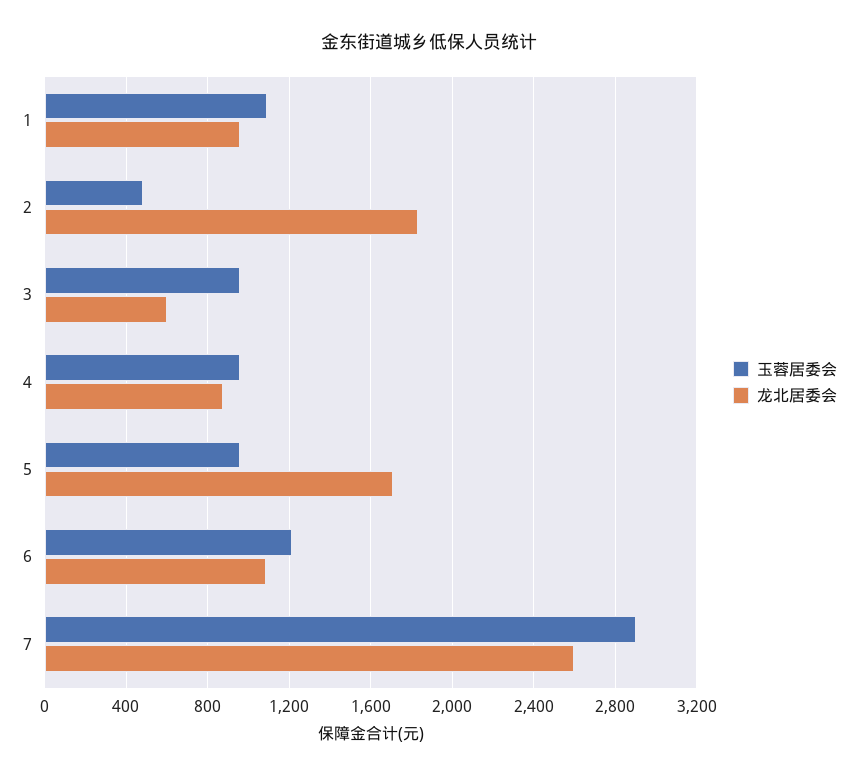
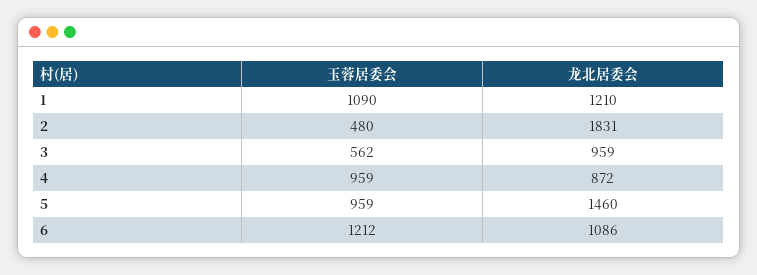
龙北居委会, 1: 950 -> 1210
玉蓉居委会, 3: 950 -> 562
龙北居委会, 3: 600 -> 959
龙北居委会, 5: 1700 -> 1460
玉蓉居委会, 7: 2900 -> none
龙北居委会, 7: 2600 -> none

